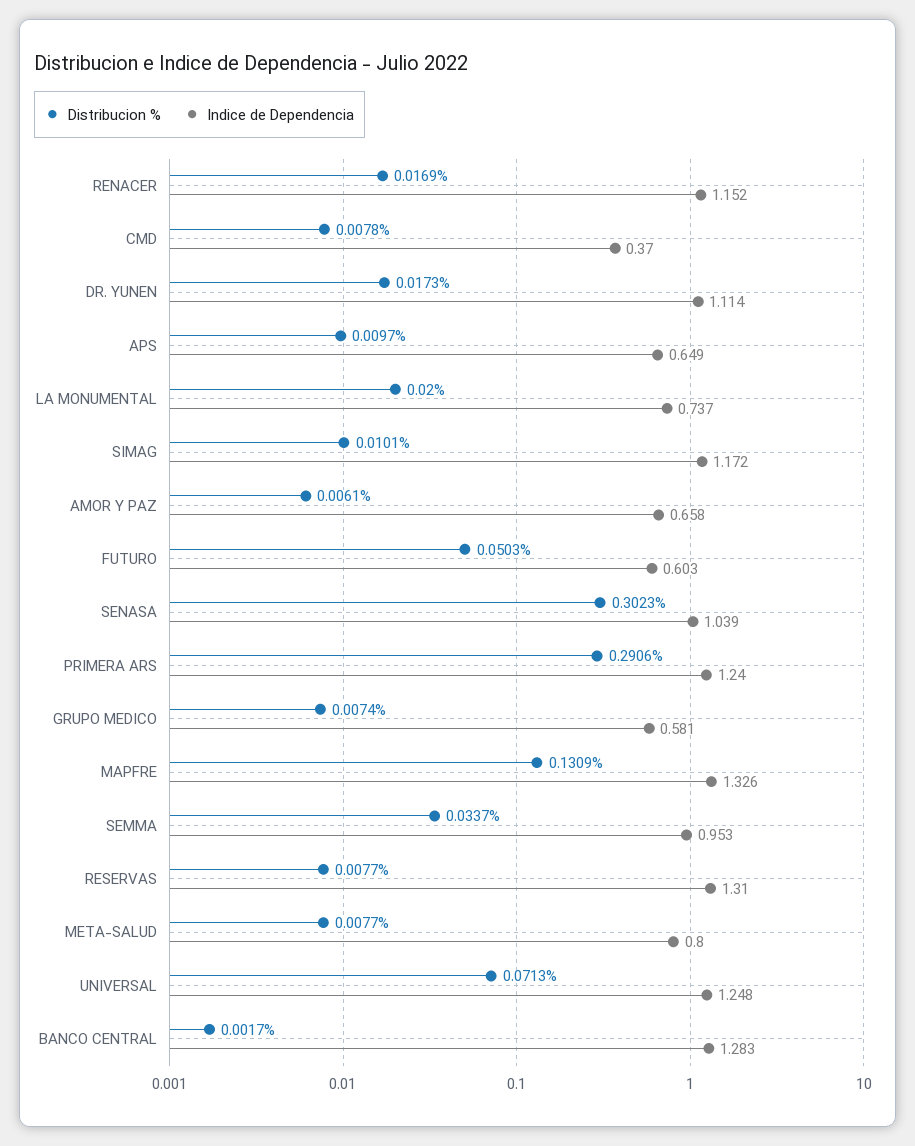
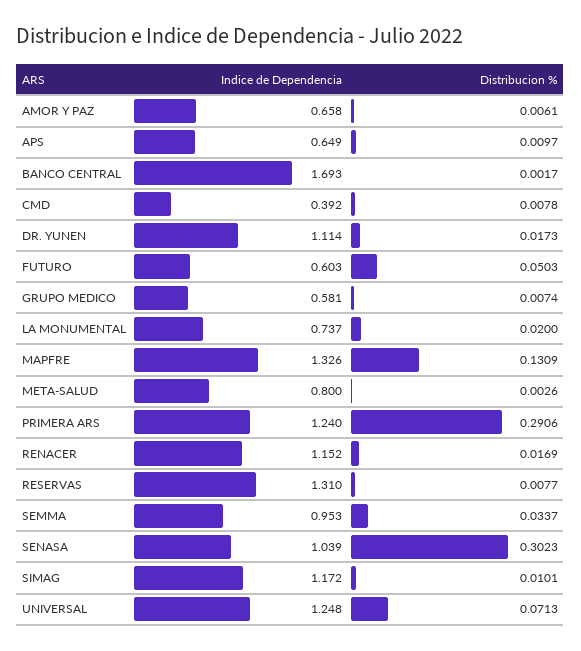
Indice de Dependencia, CMD: 0.37 -> 0.392
Distribucion %, META-SALUD: 0.0077 -> 0.0026
Indice de Dependencia, BANCO CENTRAL: 1.283 -> 1.693

